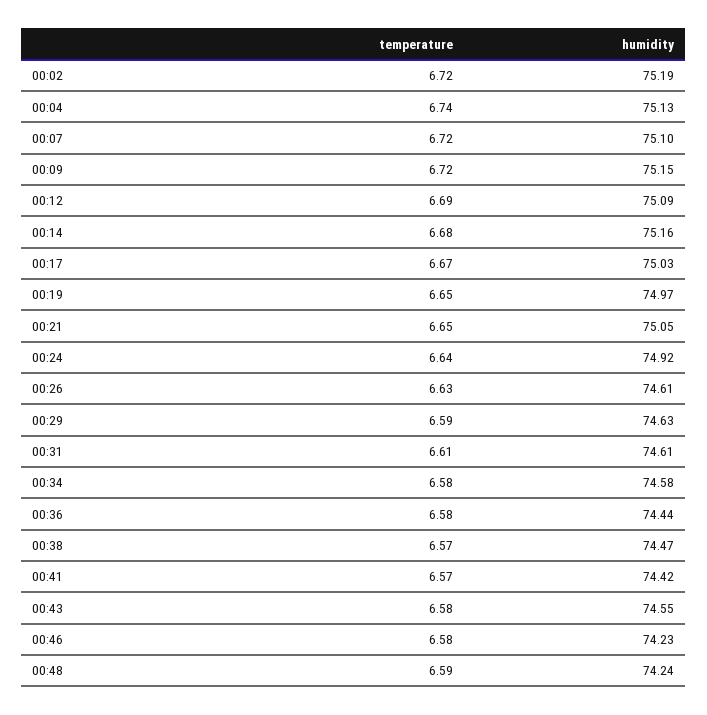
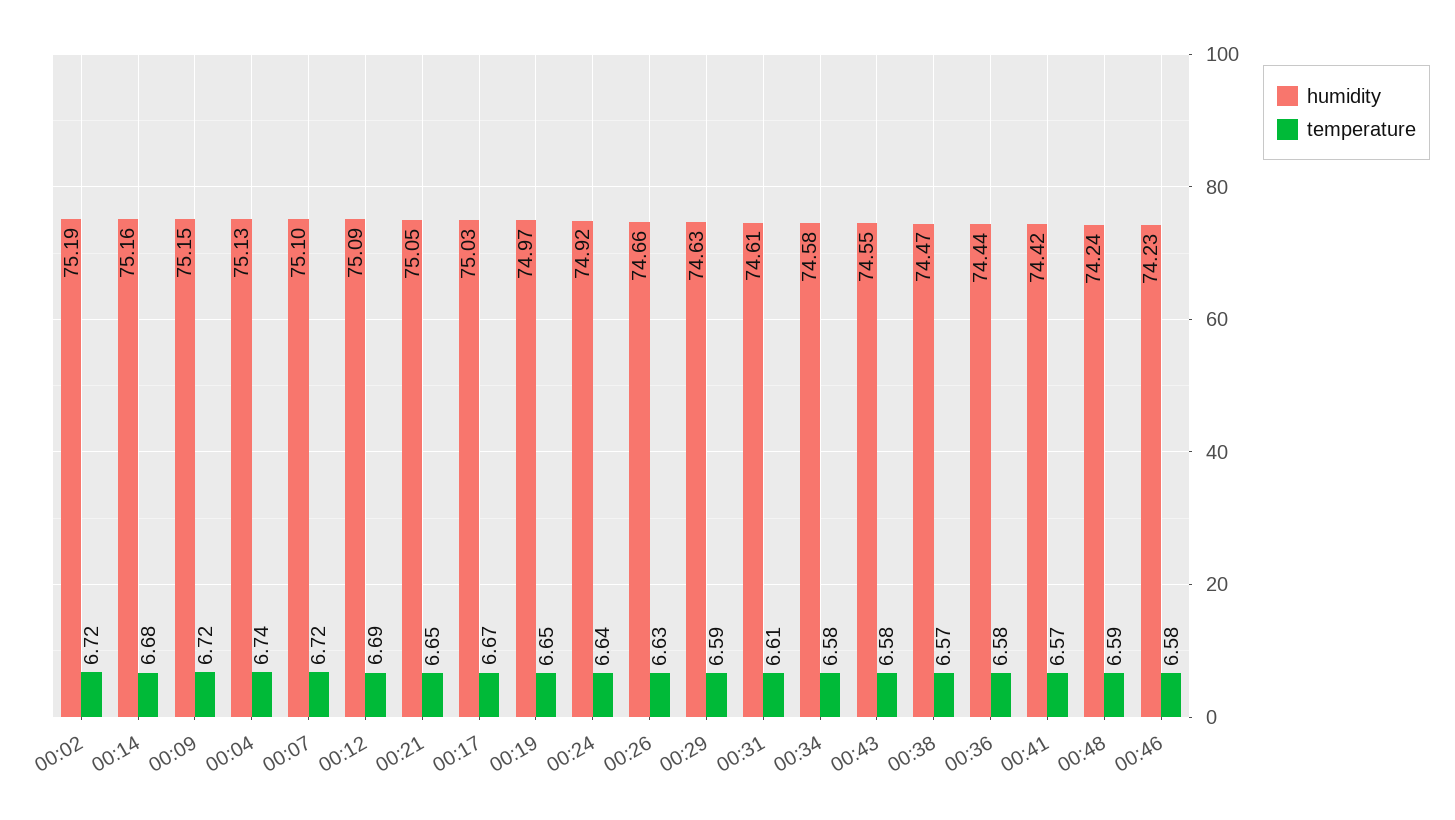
humidity, 00:26: 74.61 -> 74.66

